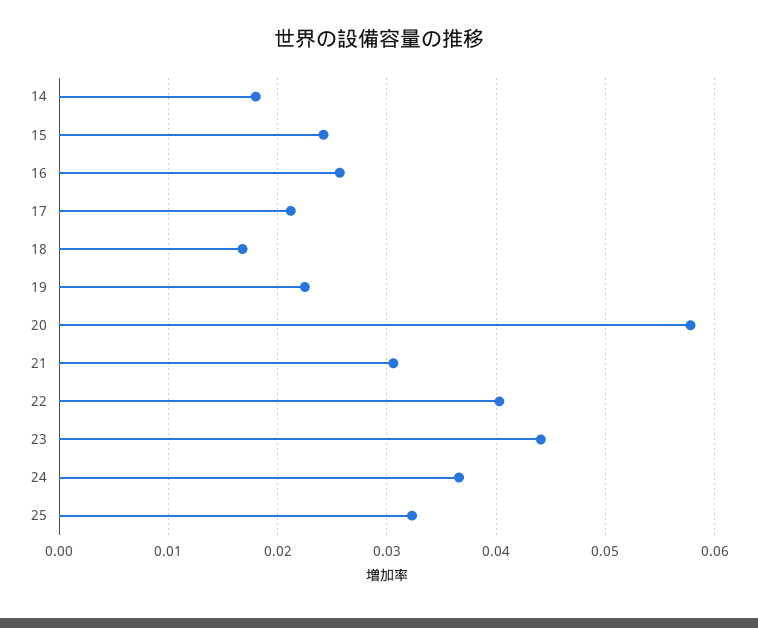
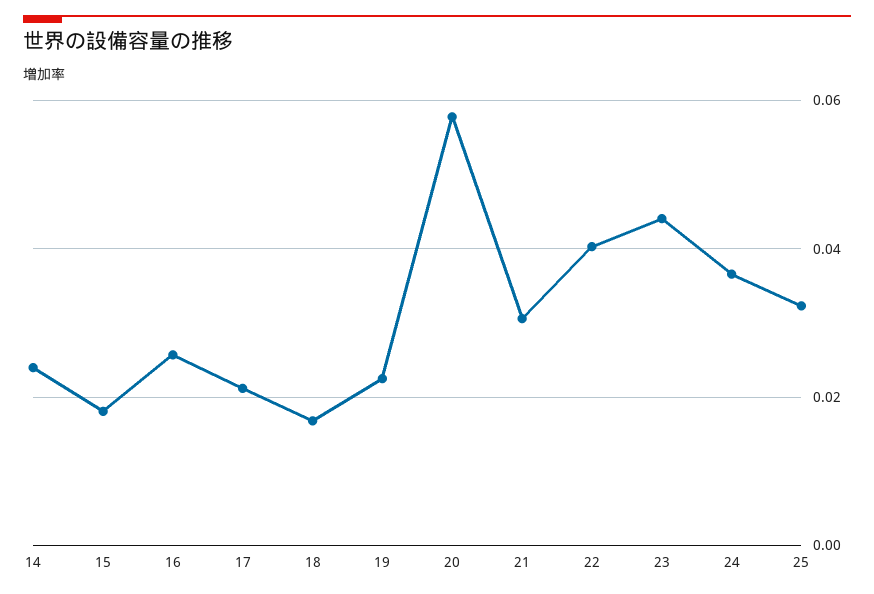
14: 0.018 -> 0.024
15: 0.024 -> 0.018

